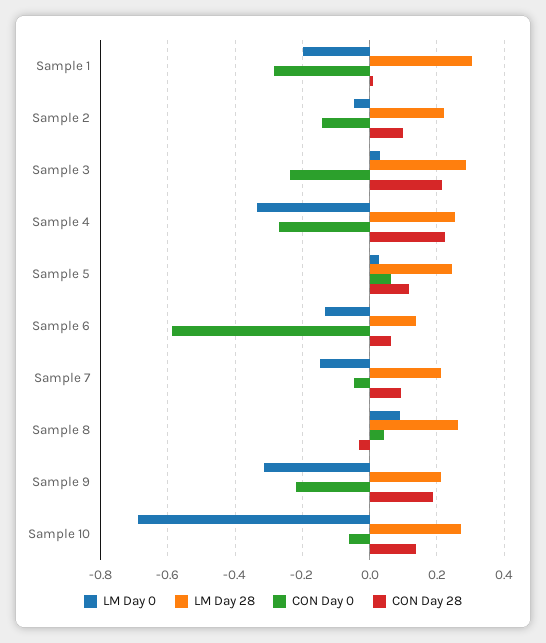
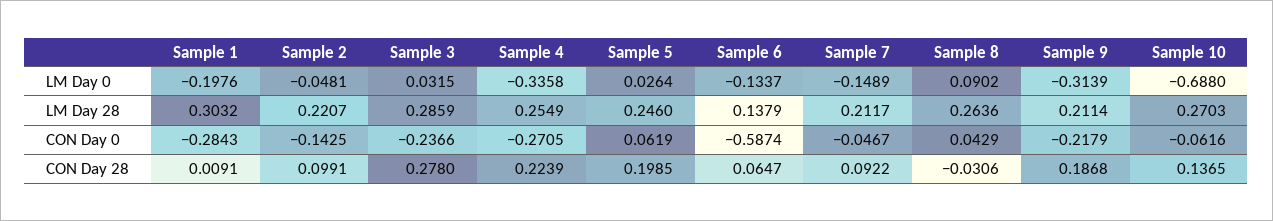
CON Day 28, Sample 3: 0.22 -> 0.278
CON Day 28, Sample 5: 0.12 -> 0.1985

